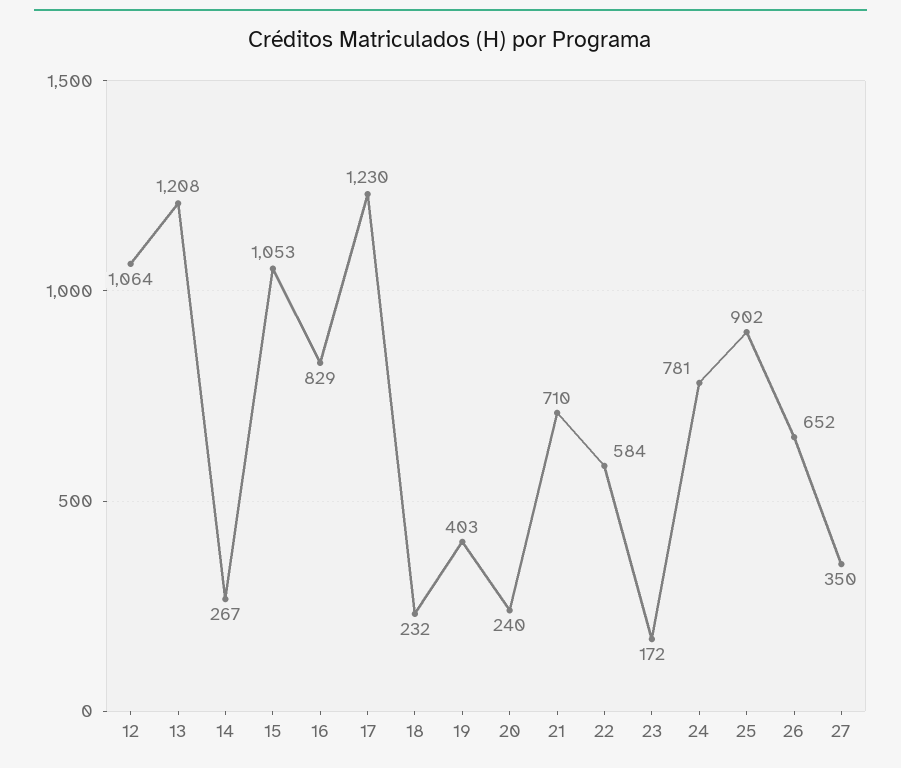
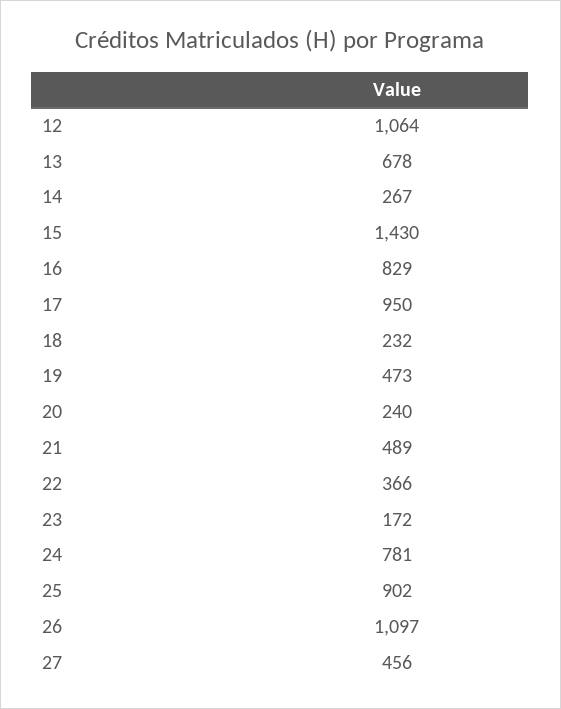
13: 1208 -> 678
15: 1053 -> 1430
17: 1230 -> 950
19: 403 -> 473
21: 710 -> 489
22: 584 -> 366
26: 652 -> 1097
27: 350 -> 456

